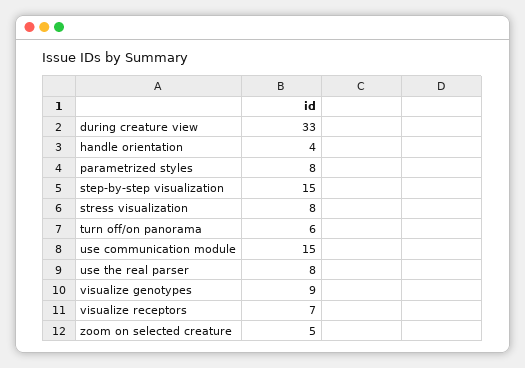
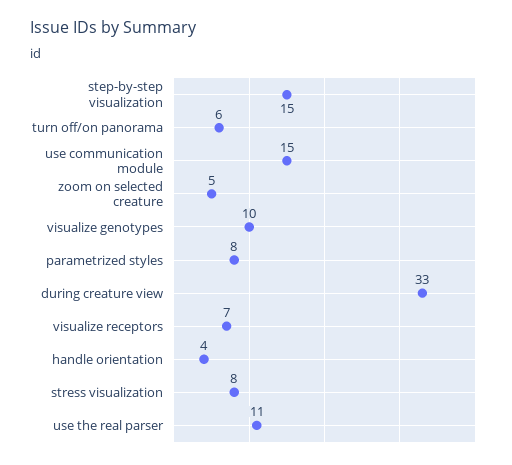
use the real parser: 8 -> 11
visualize genotypes: 9 -> 10

